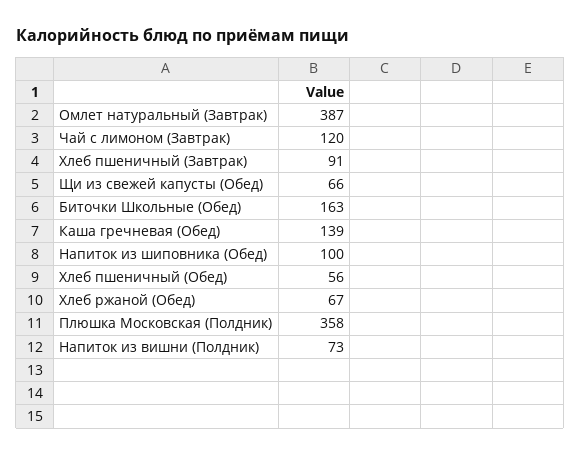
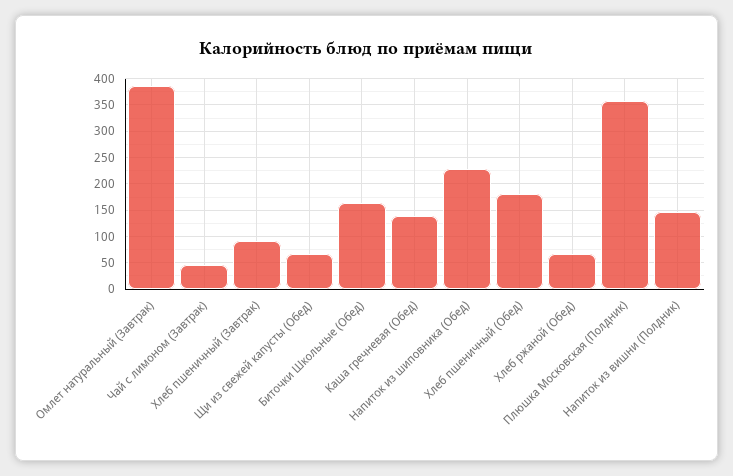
Чай с лимоном (Завтрак): 120 -> 50
Напиток из шиповника (Обед): 100 -> 225
Хлеб пшеничный (Обед): 56 -> 175
Напиток из вишни (Полдник): 73 -> 150

